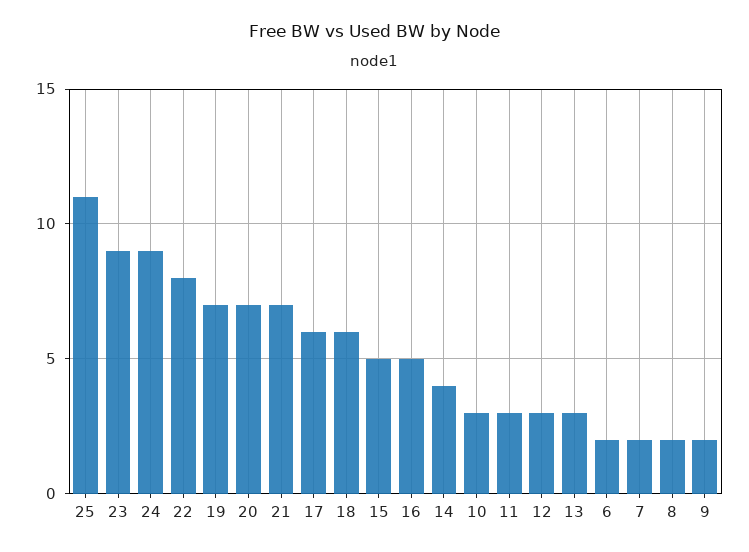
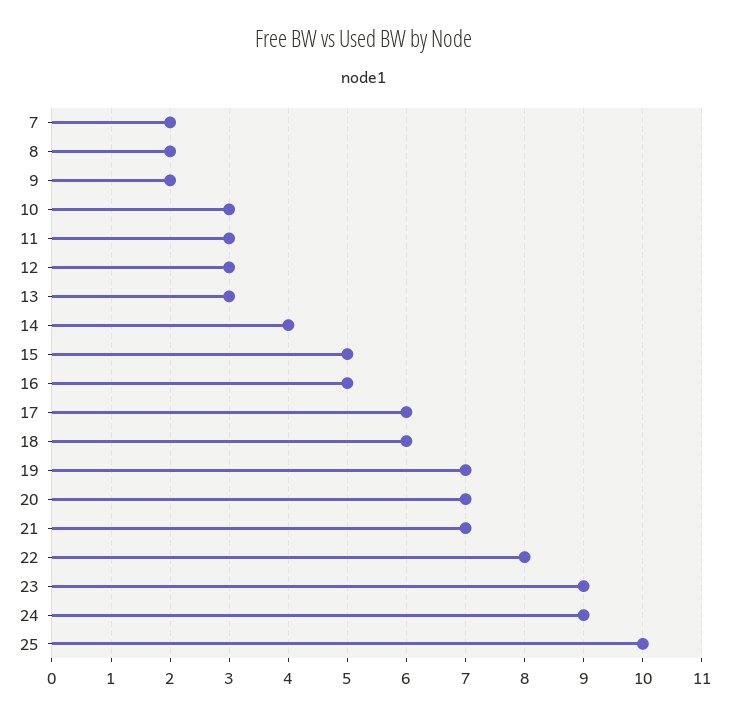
25: 11 -> 10
6: 2 -> none

